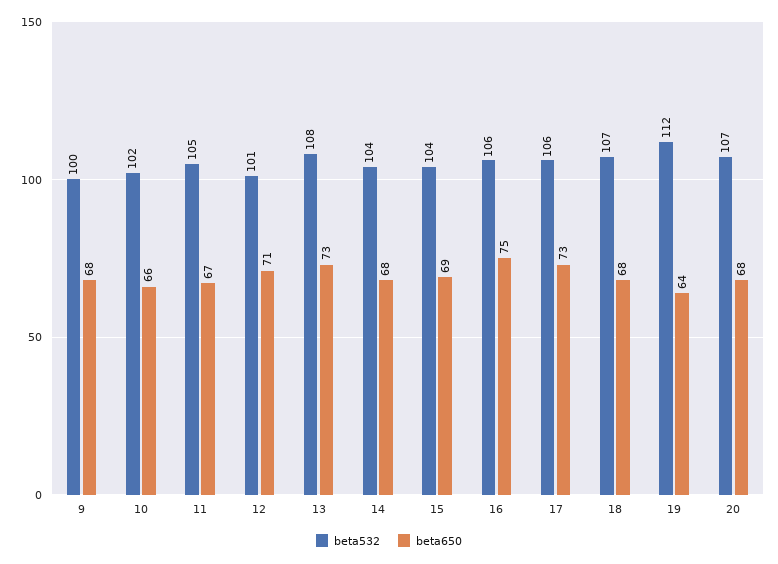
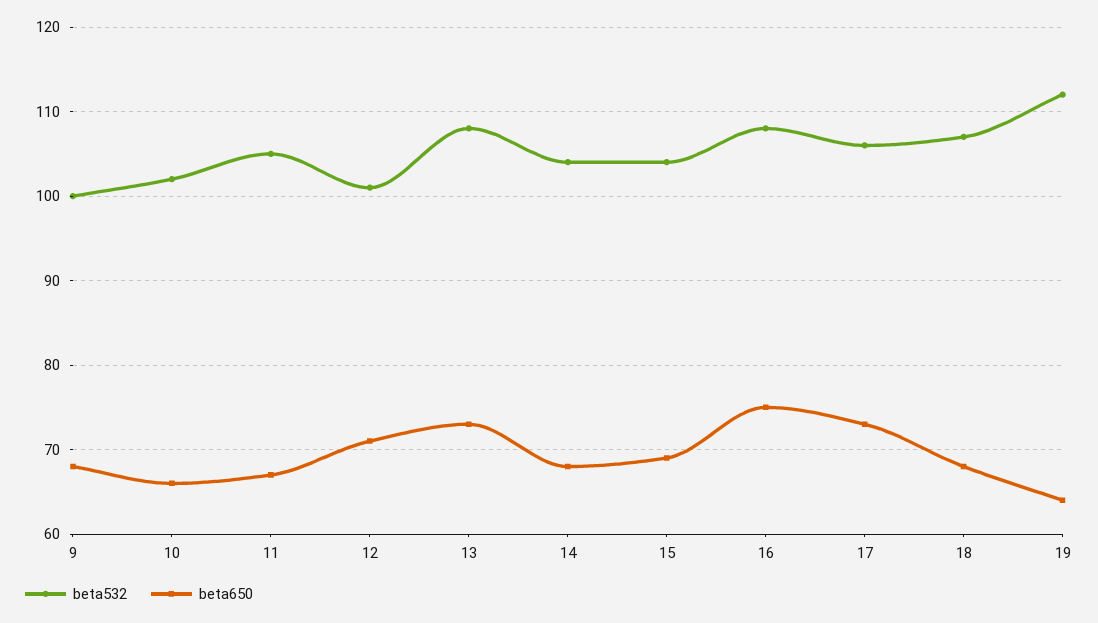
beta532, 16: 106 -> 108
beta532, 20: 107 -> none
beta650, 20: 68 -> none

